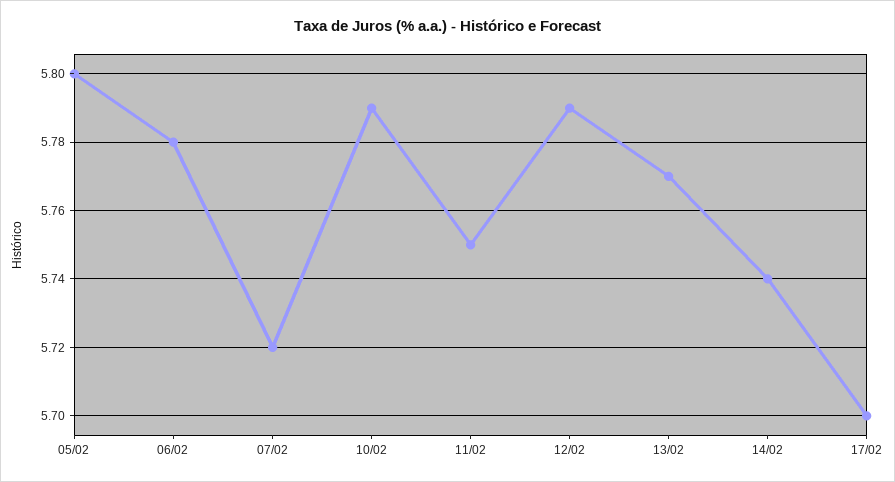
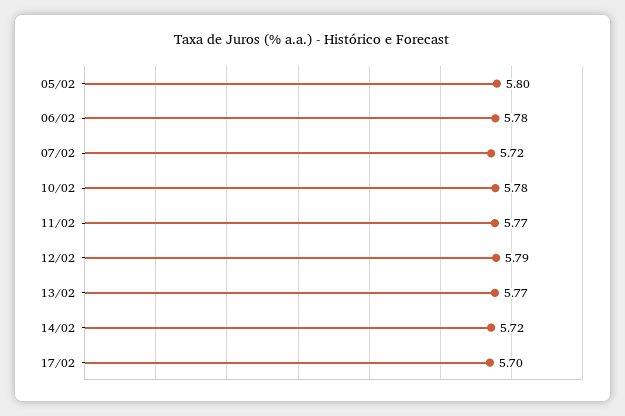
10/02: 5.79 -> 5.78
11/02: 5.75 -> 5.77
14/02: 5.74 -> 5.72

